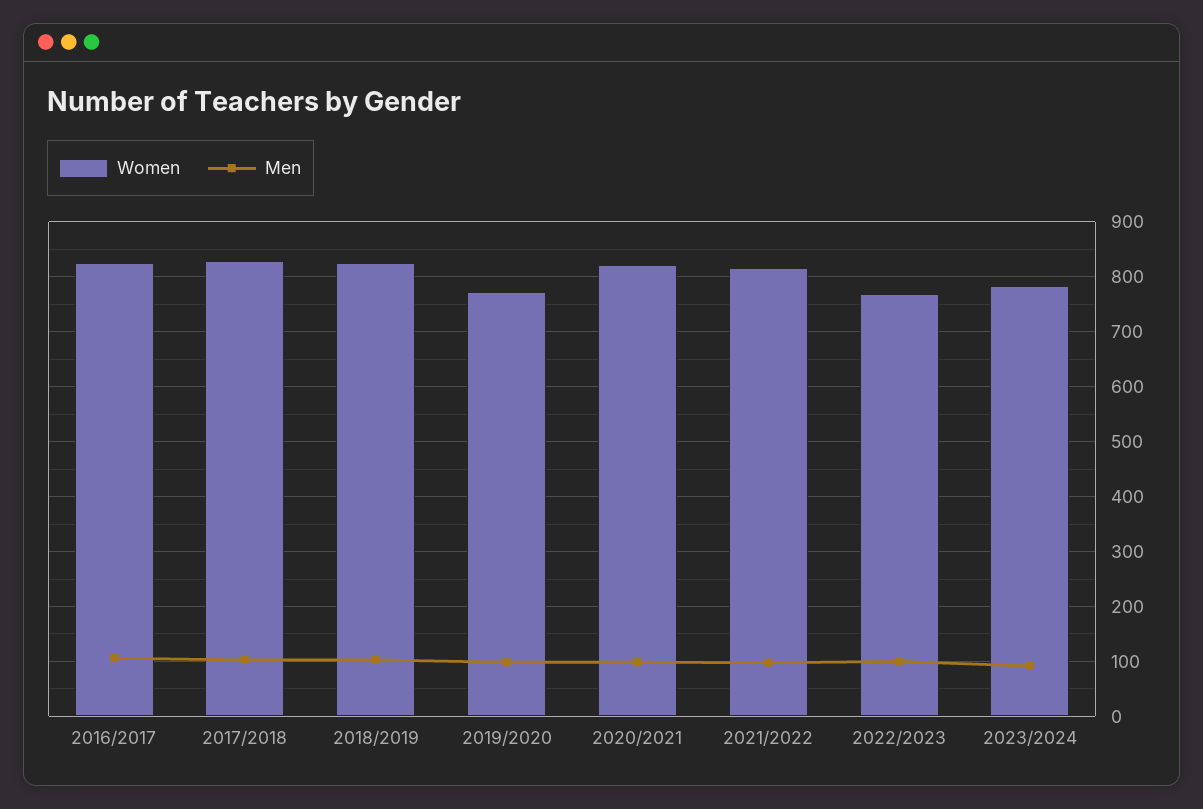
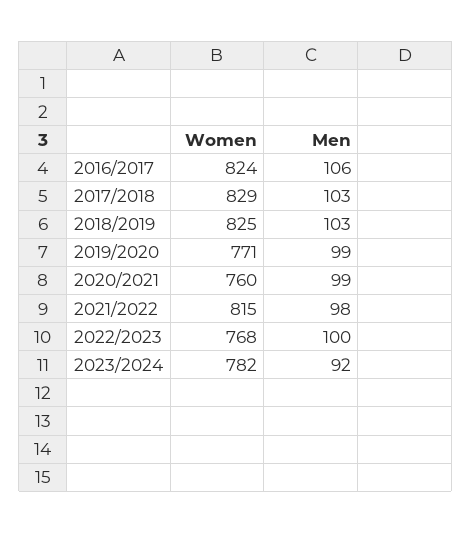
Women, 2020/2021: 820 -> 760

